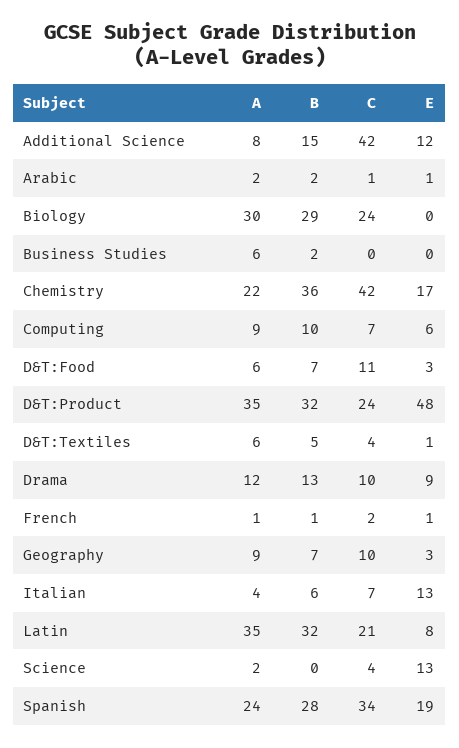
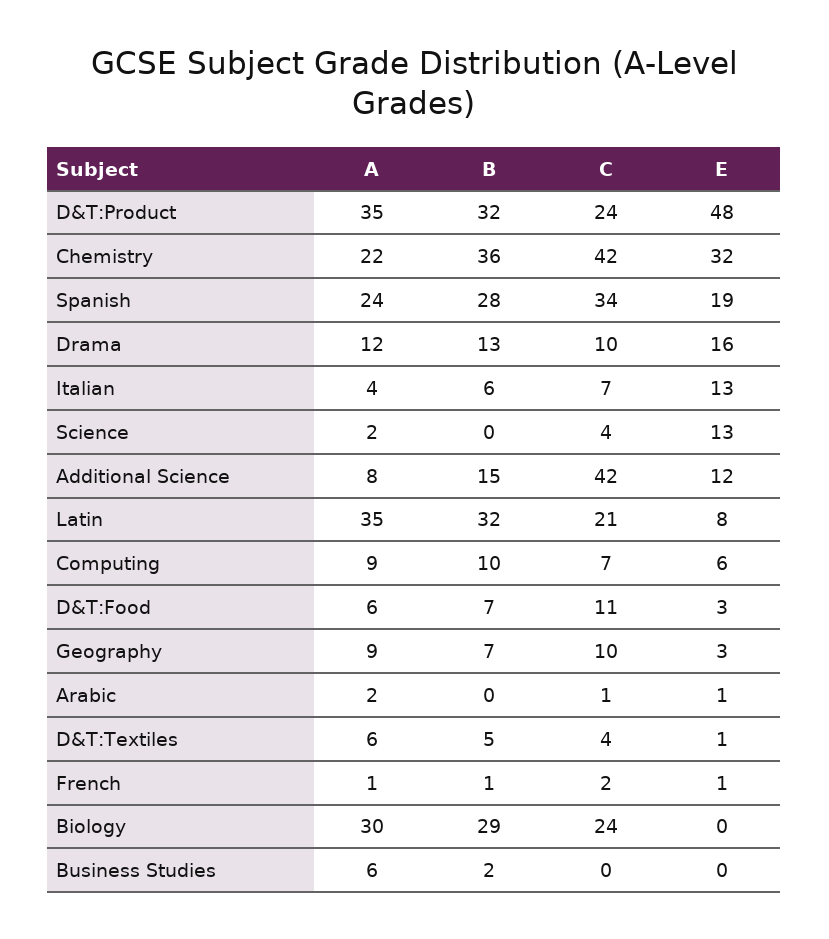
B, Arabic: 2 -> 0
E, Chemistry: 17 -> 32
E, Drama: 9 -> 16

